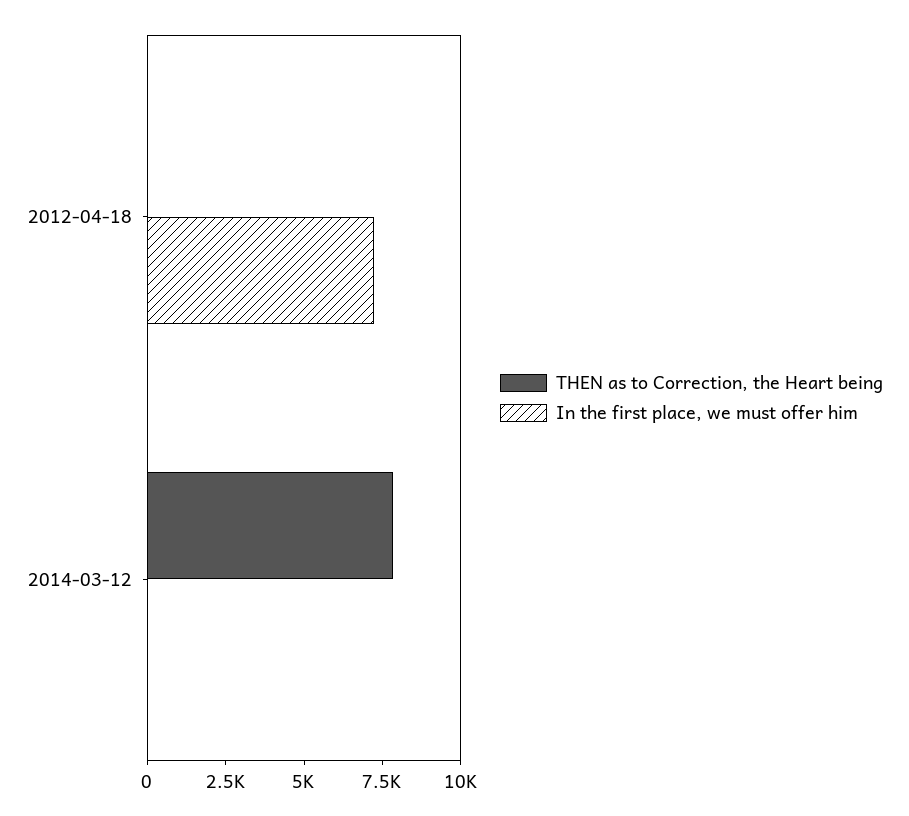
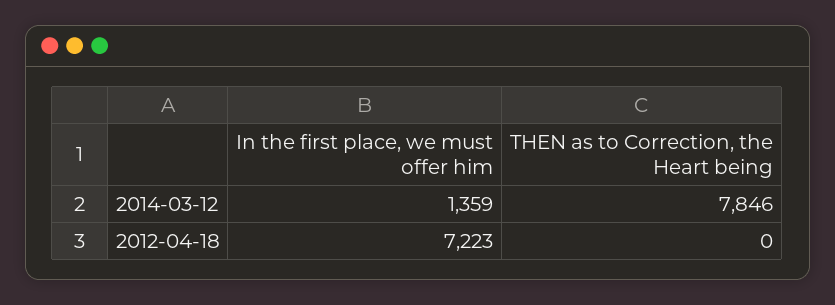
In the first place, we must offer him, 2014-03-12: 0 -> 1359

